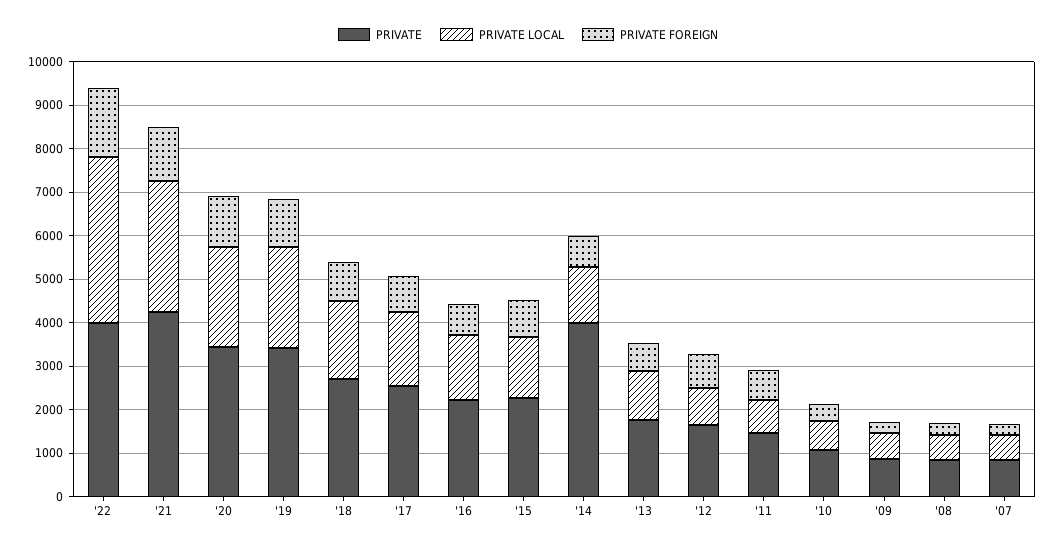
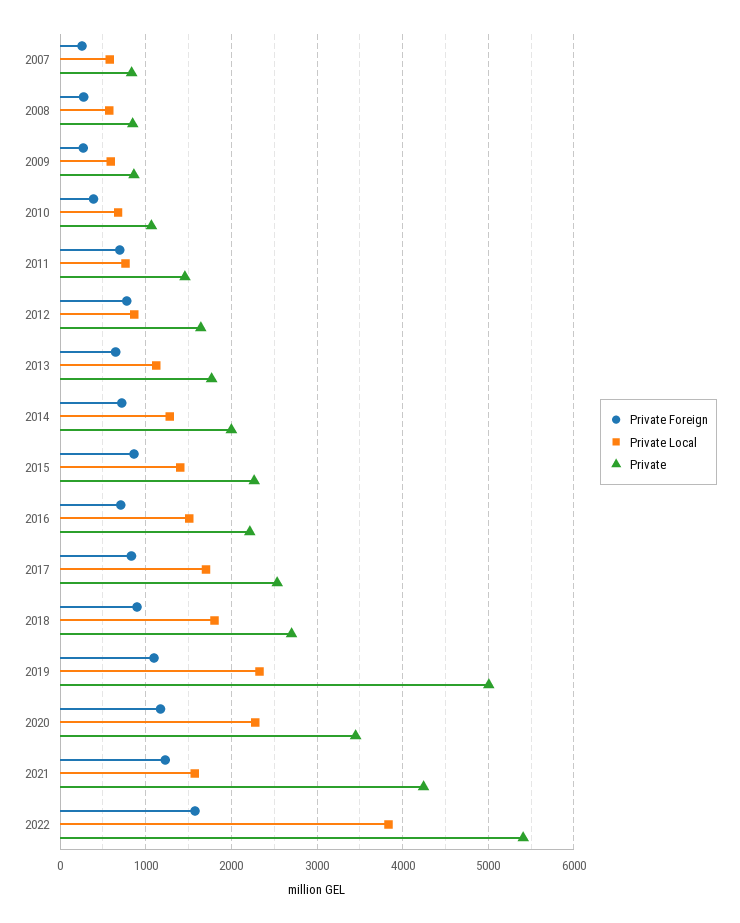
PRIVATE, '22: 4000 -> 5400
PRIVATE LOCAL, '21: 3000 -> 1600
PRIVATE, '19: 3400 -> 5000
PRIVATE, '14: 4000 -> 2000

